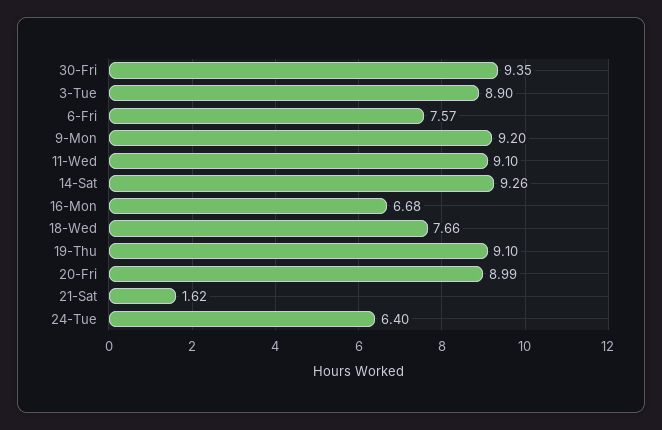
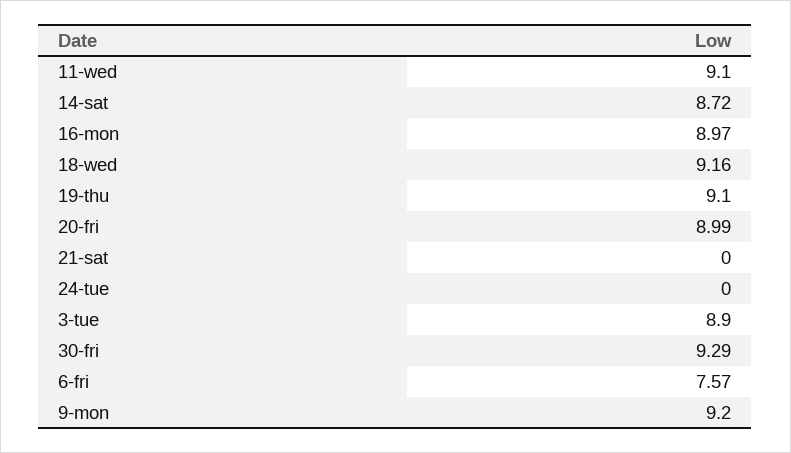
30-Fri: 9.35 -> 9.29
14-Sat: 9.26 -> 8.72
16-Mon: 6.68 -> 8.97
18-Wed: 7.66 -> 9.16
21-Sat: 1.62 -> 0
24-Tue: 6.4 -> 0

